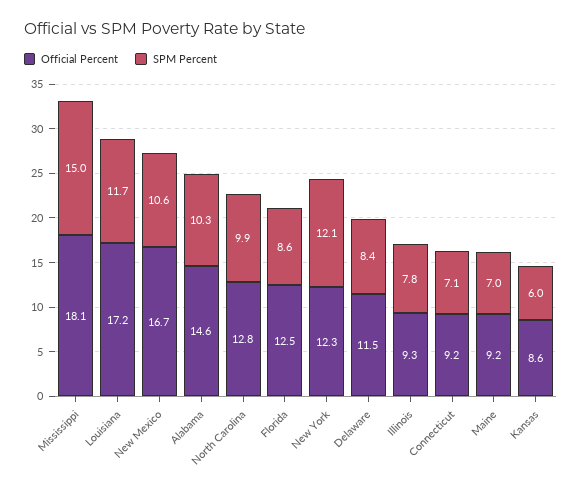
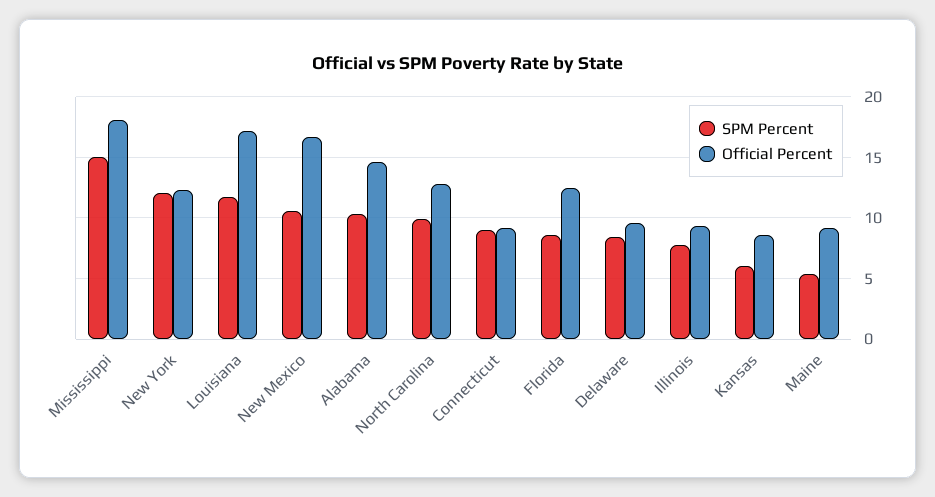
Official Percent, Delaware: 11.5 -> 9.5
SPM Percent, Connecticut: 7.1 -> 9
SPM Percent, Maine: 7 -> 5.5

